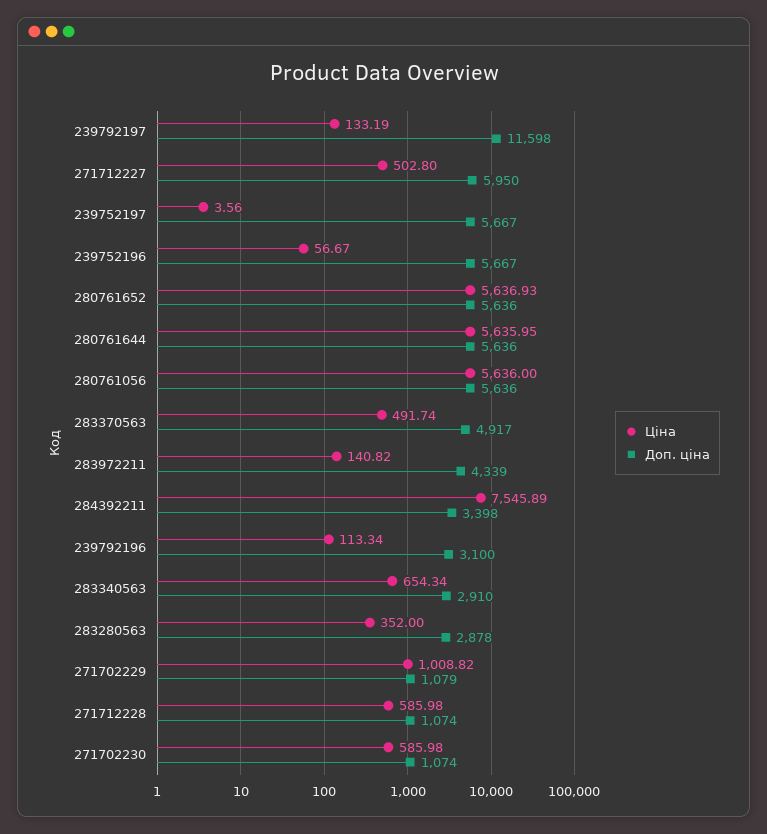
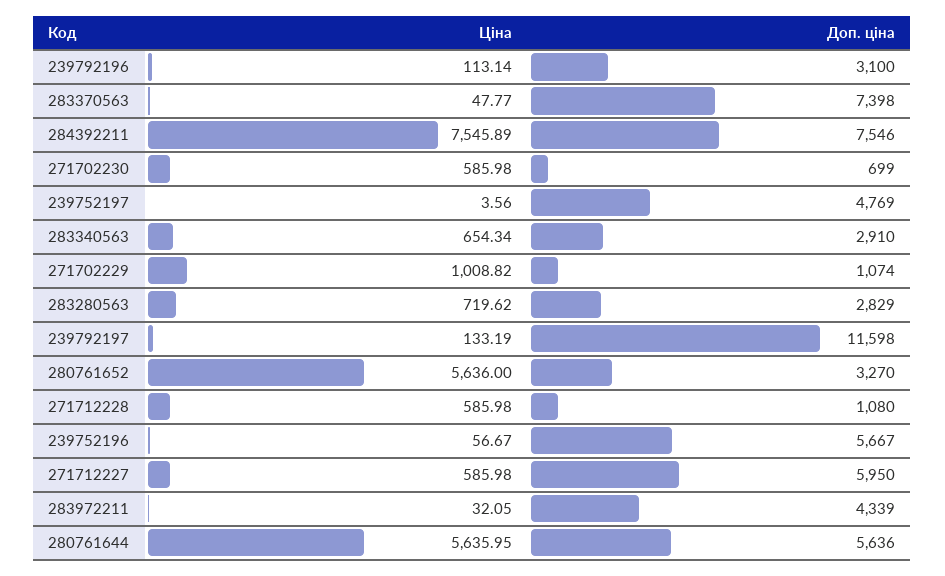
Ціна, 271712227: 502.8 -> 585.98
Доп. ціна, 239752197: 5667 -> 4769
Ціна, 280761652: 5636.93 -> 5636
Доп. ціна, 280761652: 5636 -> 3270
Ціна, 280761056: 5636 -> none
Доп. ціна, 280761056: 5636 -> none
Ціна, 283370563: 491.74 -> 47.77
Доп. ціна, 283370563: 4917 -> 7398
Ціна, 283972211: 140.82 -> 32.05
Доп. ціна, 284392211: 3398 -> 7546
Ціна, 239792196: 113.34 -> 113.14
Ціна, 283280563: 352 -> 719.62
Доп. ціна, 283280563: 2878 -> 2829
Доп. ціна, 271702229: 1079 -> 1074
Доп. ціна, 271712228: 1074 -> 1080
Доп. ціна, 271702230: 1074 -> 699

